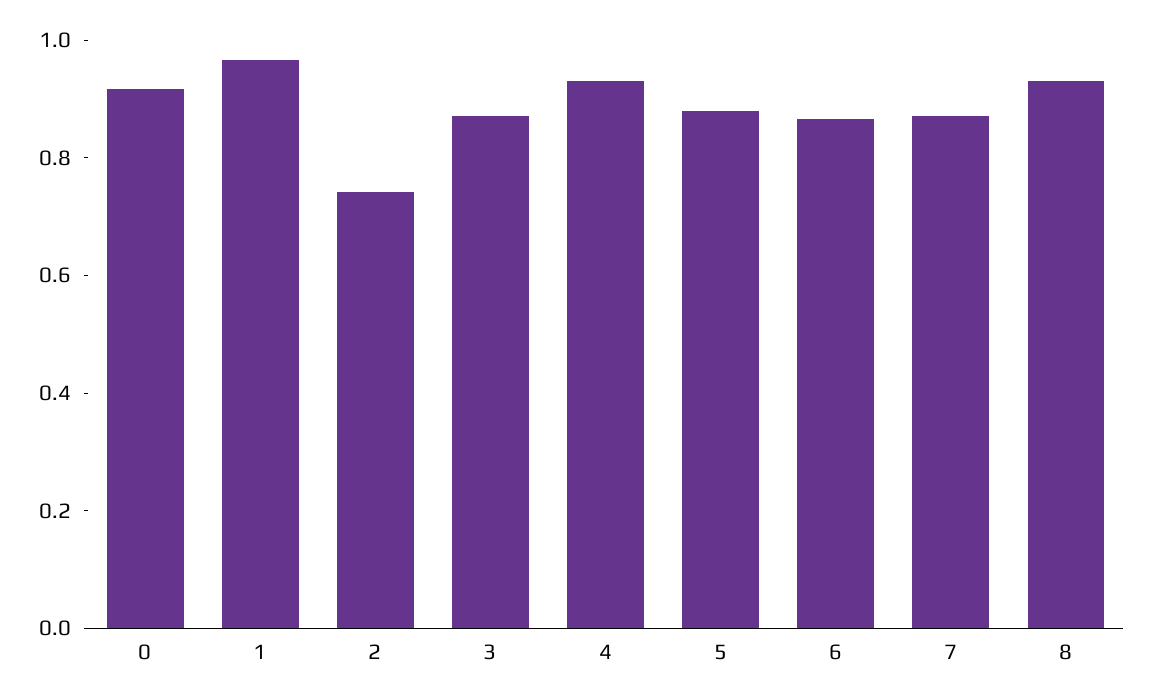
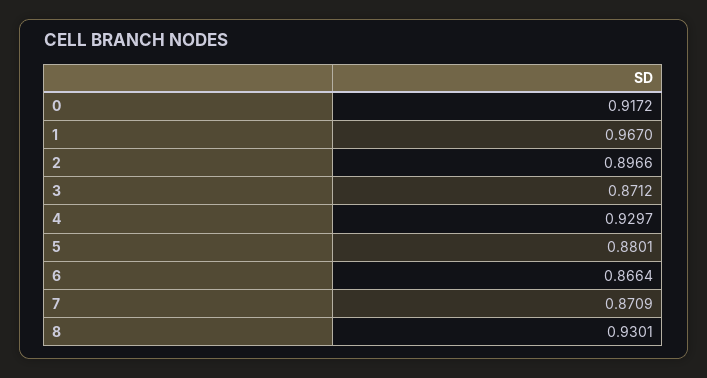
2: 0.75 -> 0.8966

